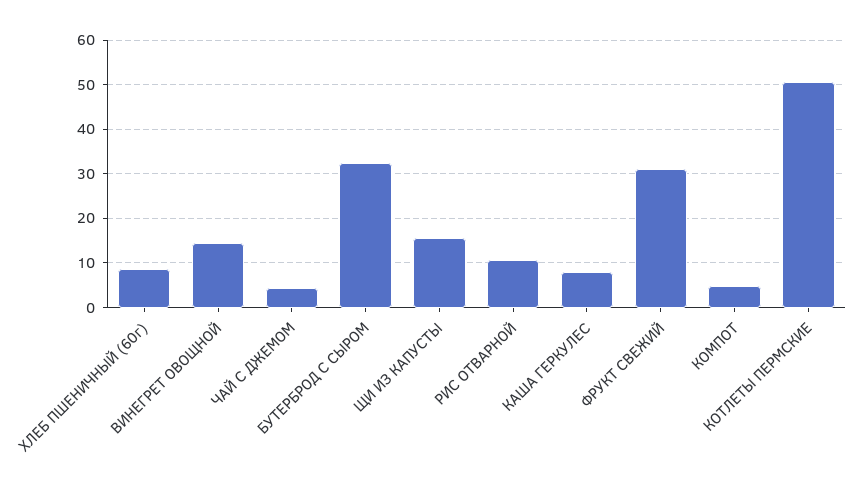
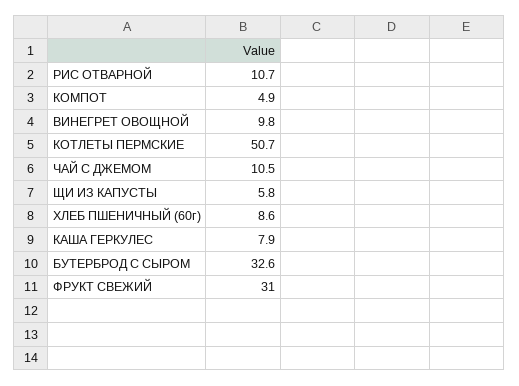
ВИНЕГРЕТ ОВОЩНОЙ: 14 -> 9.8
ЧАЙ С ДЖЕМОМ: 4 -> 10.5
ЩИ ИЗ КАПУСТЫ: 16 -> 5.8

